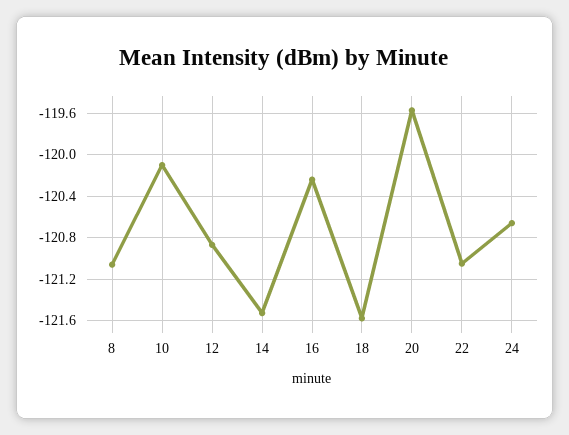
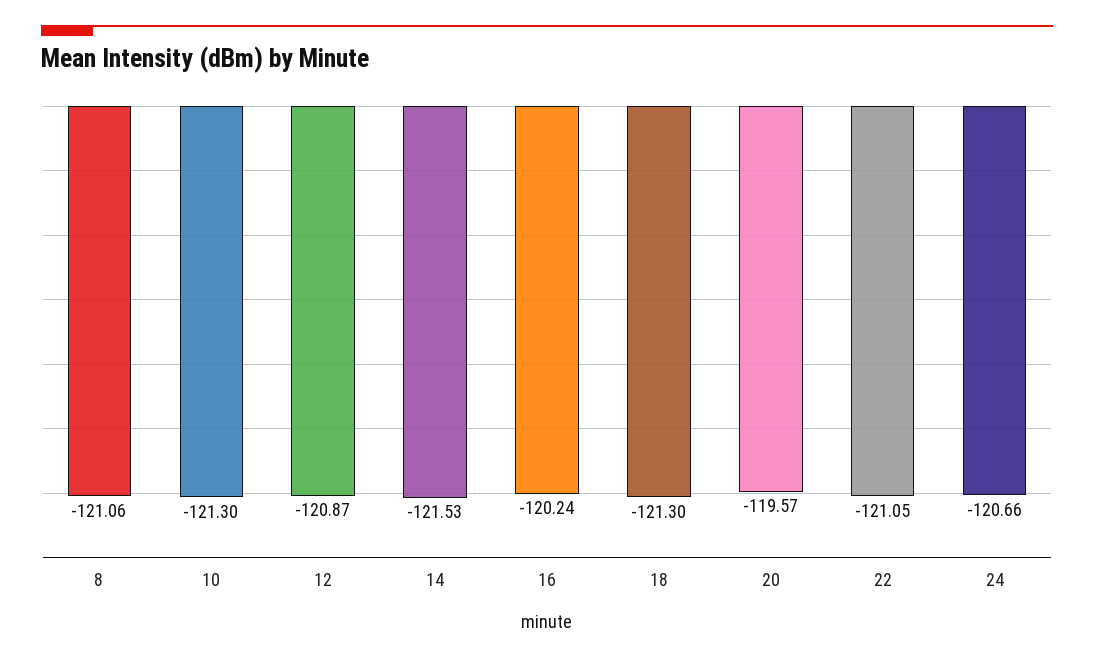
10: -120.1 -> -121.3
18: -121.6 -> -121.3

